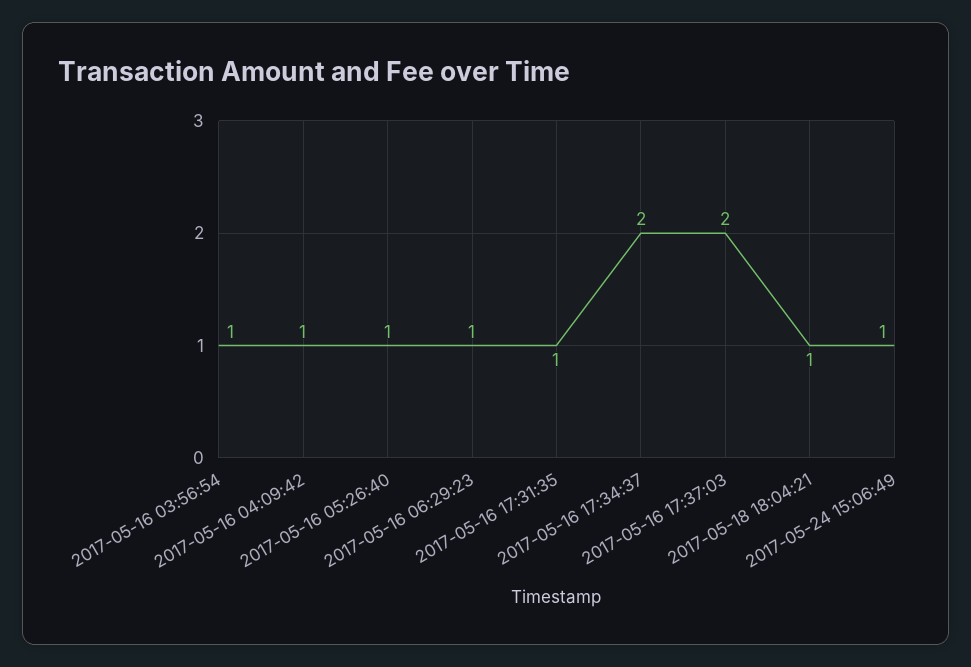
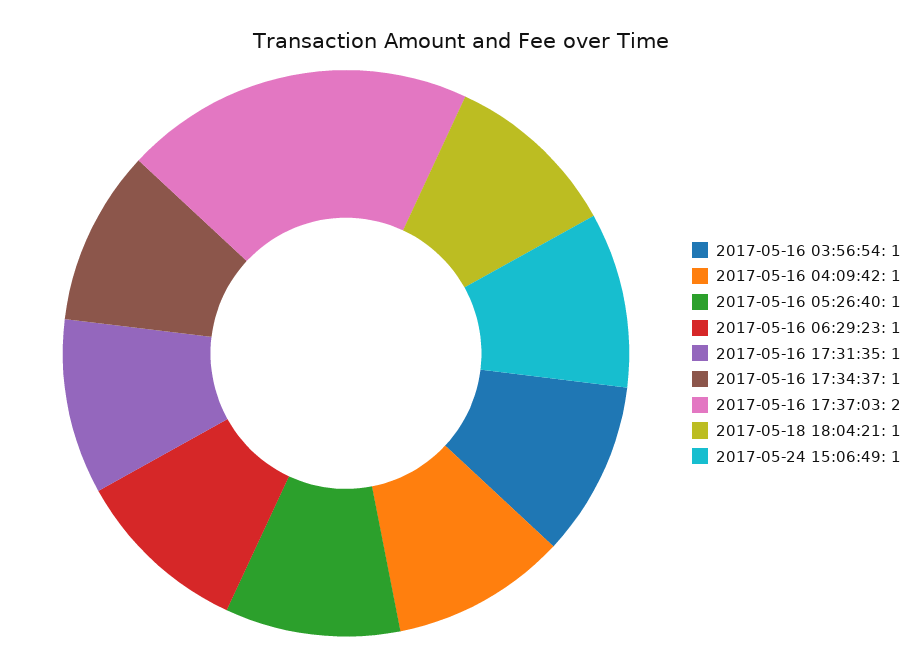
2017-05-16 17:34:37: 2 -> 1

